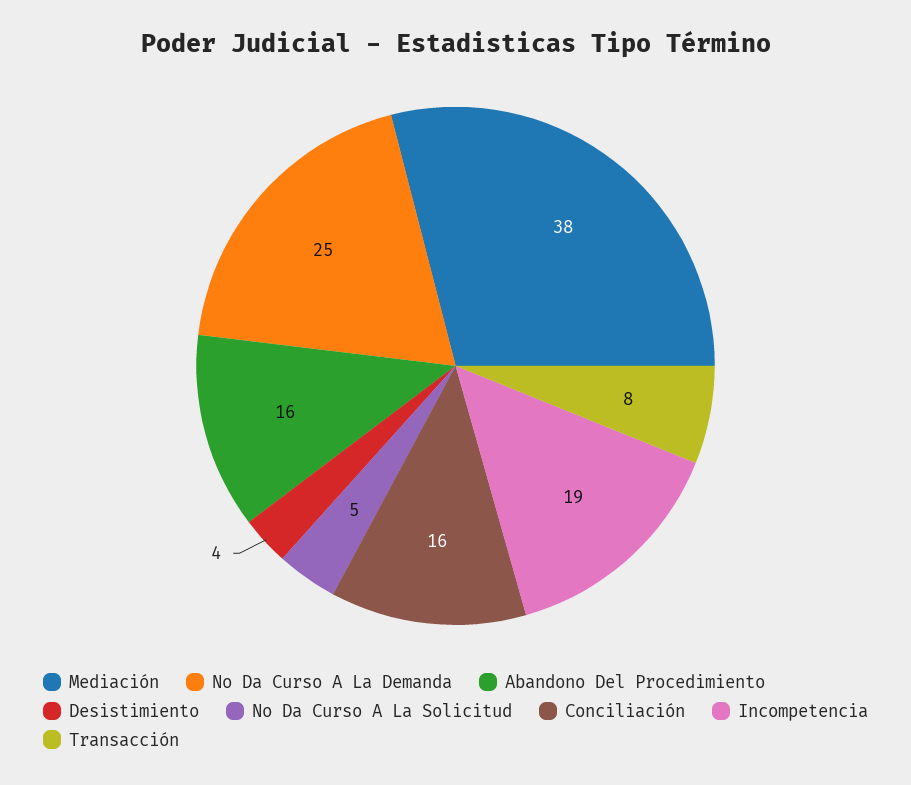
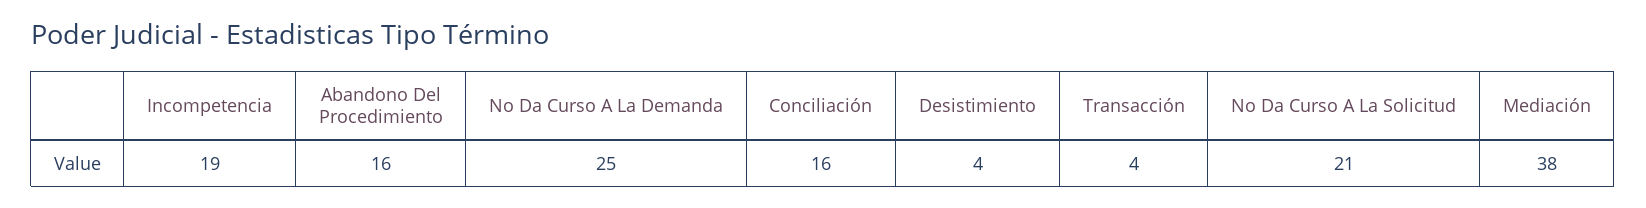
No Da Curso A La Solicitud: 5 -> 21
Transacción: 8 -> 4

